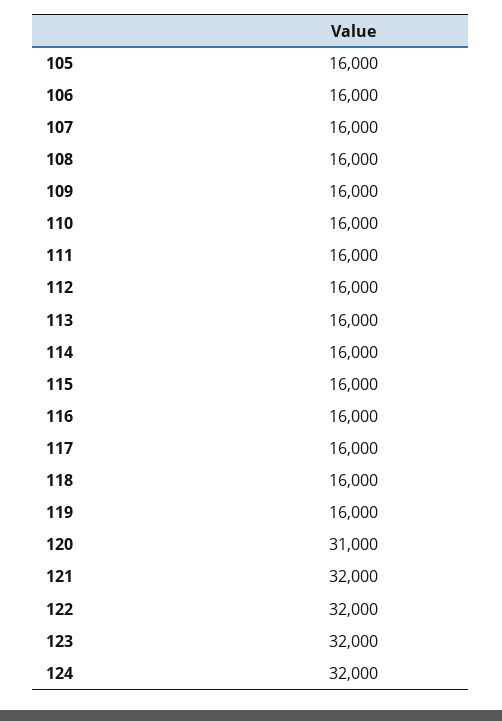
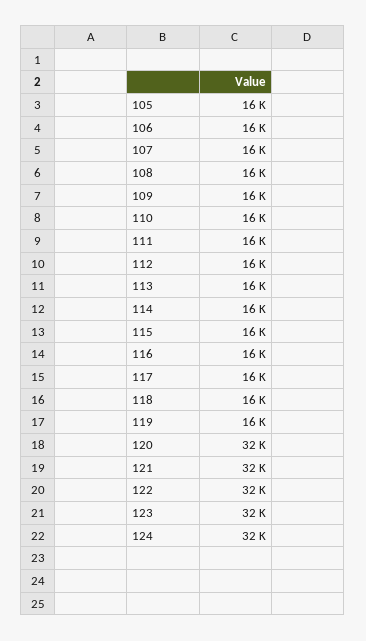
120: 31000 -> 32000

